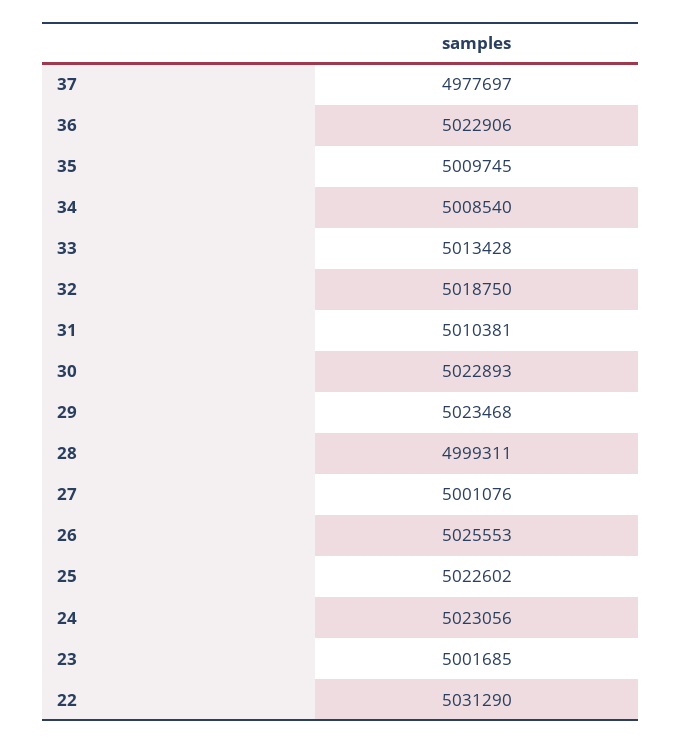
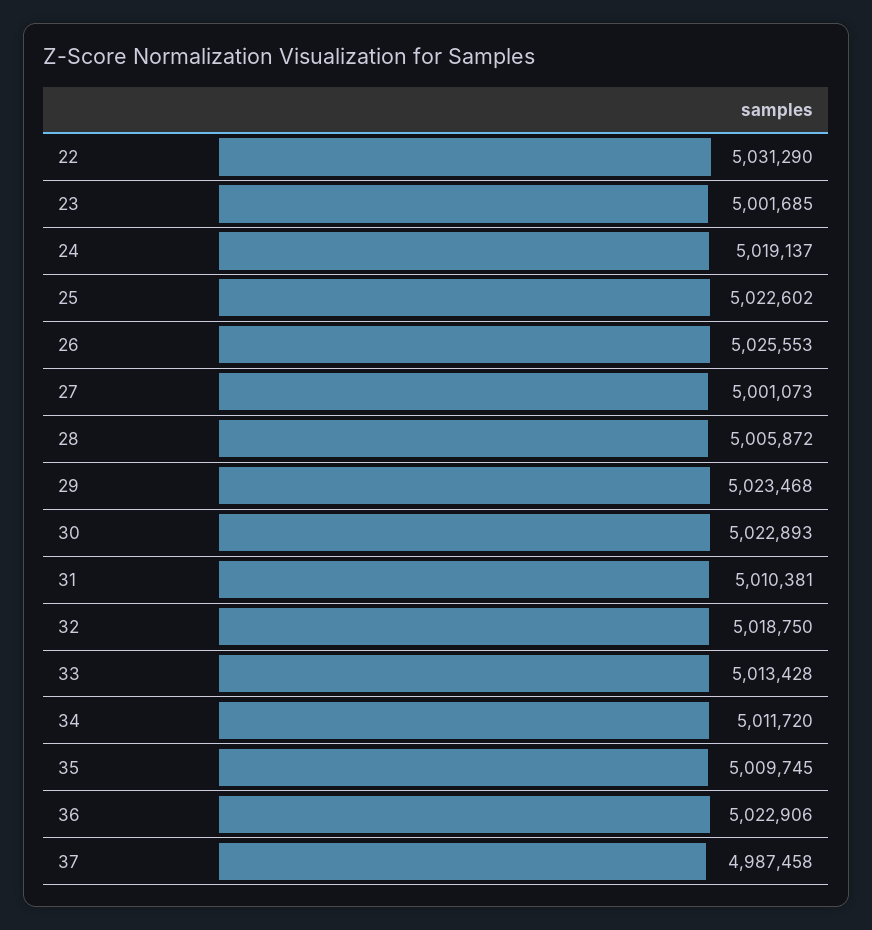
37: 4977697 -> 4987458
34: 5008540 -> 5011720
28: 4999311 -> 5005872
27: 5001076 -> 5001073
24: 5023056 -> 5019137

